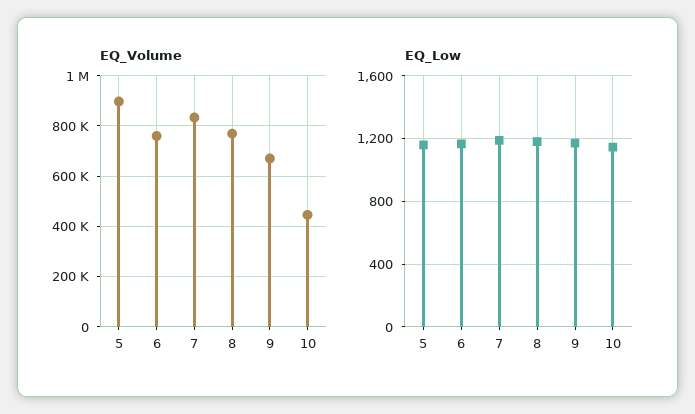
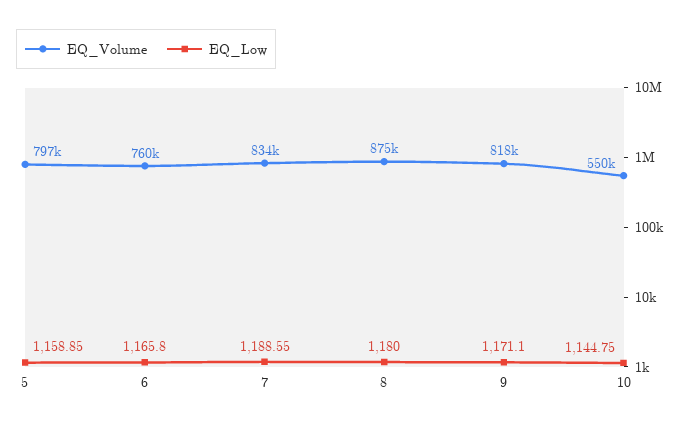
EQ_Volume, 5: 900000 -> 797000
EQ_Volume, 8: 775000 -> 875000
EQ_Volume, 9: 675000 -> 818000
EQ_Volume, 10: 450000 -> 550000

